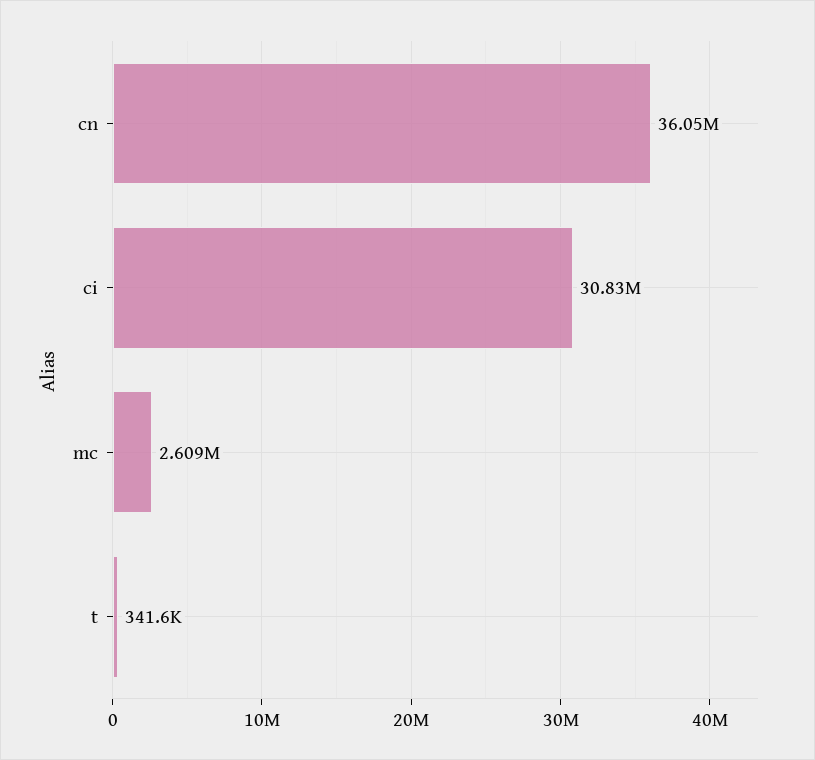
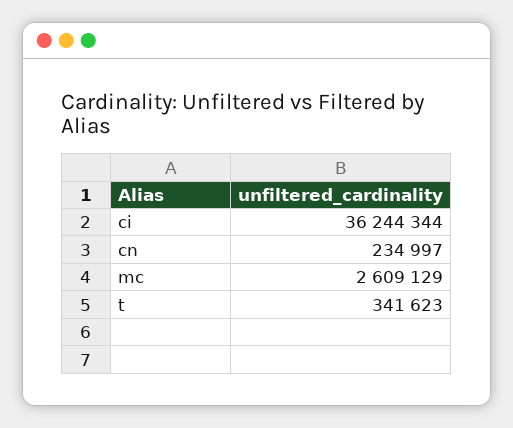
cn: 36050000 -> 234997
ci: 30830000 -> 36244344

